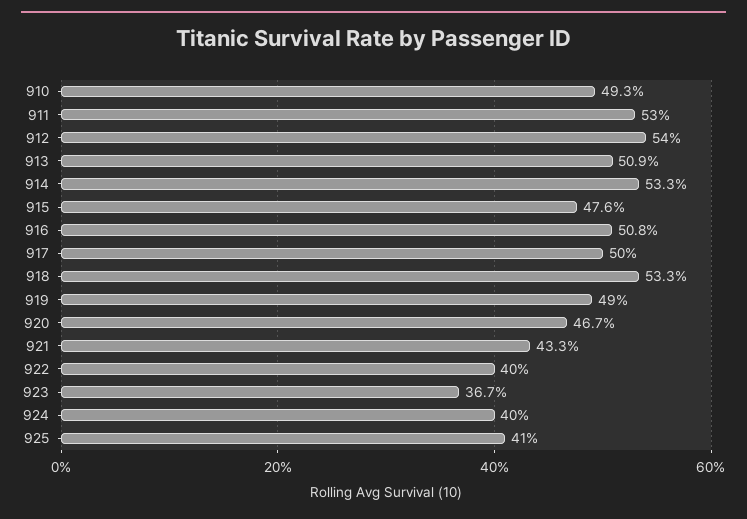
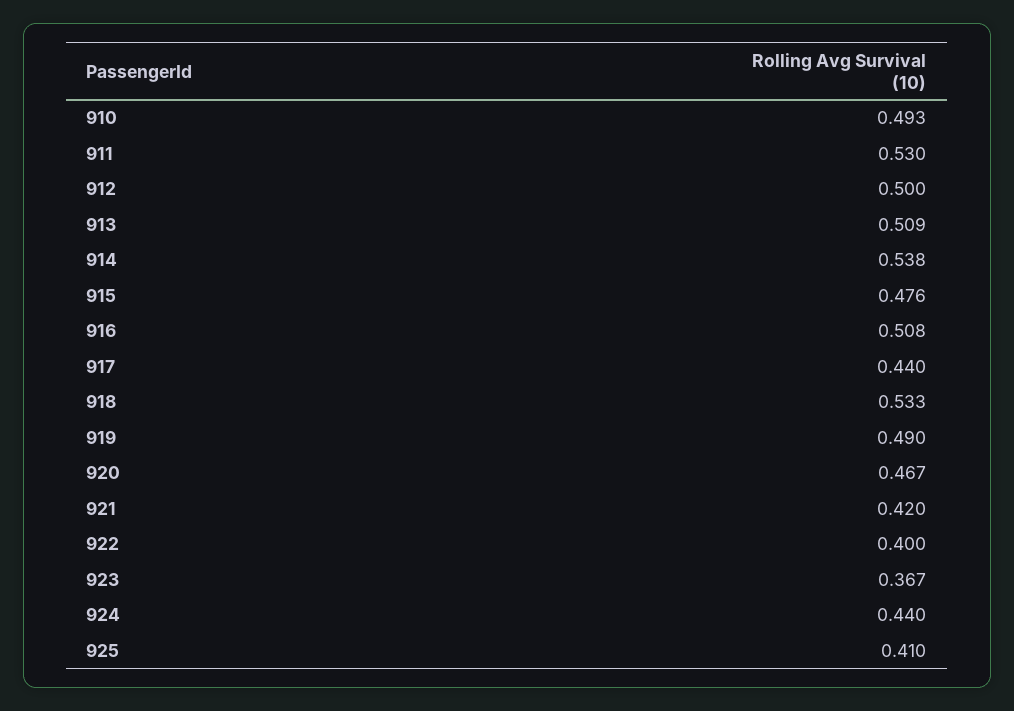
912: 0.54 -> 0.5
914: 0.533 -> 0.538
917: 0.5 -> 0.44
921: 0.433 -> 0.42
924: 0.4 -> 0.44

